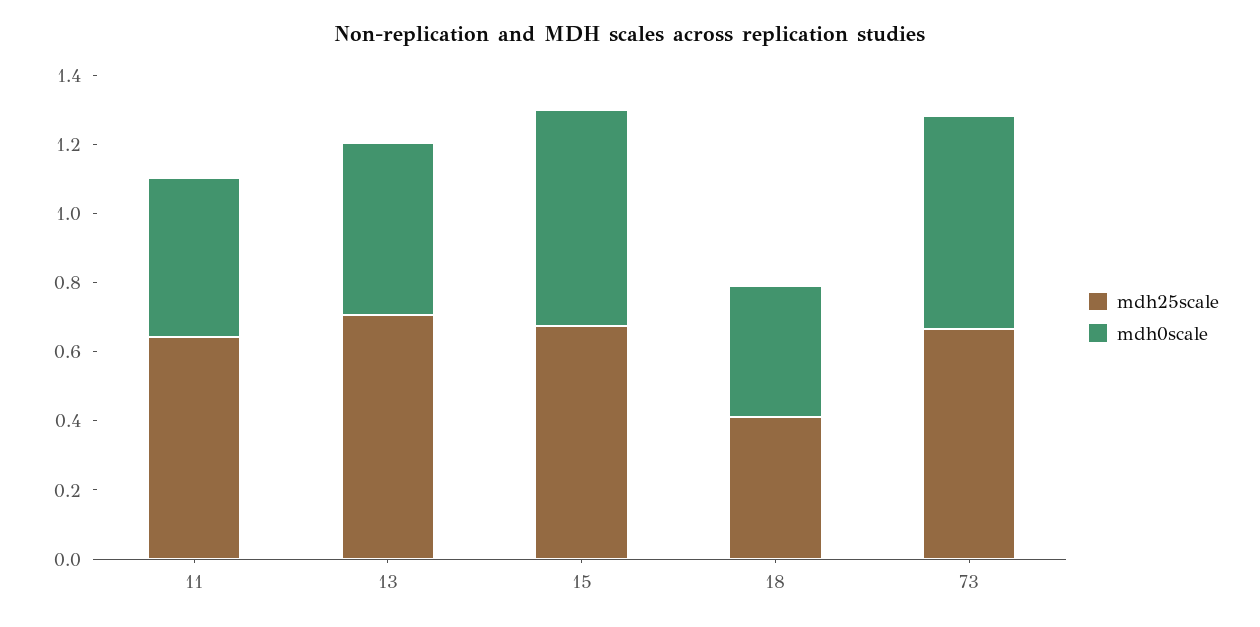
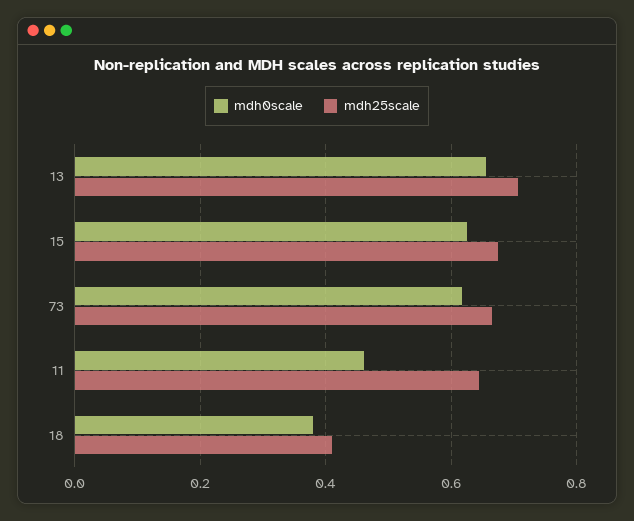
mdh0scale, 13: 0.5 -> 0.66

